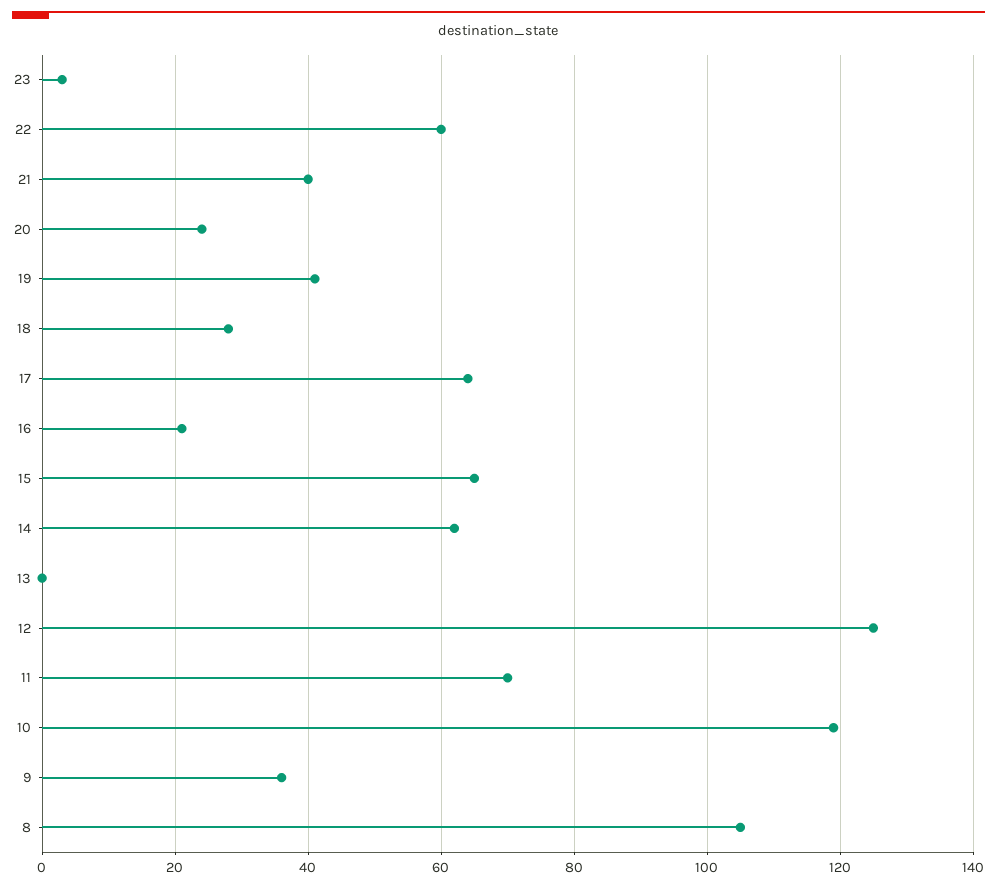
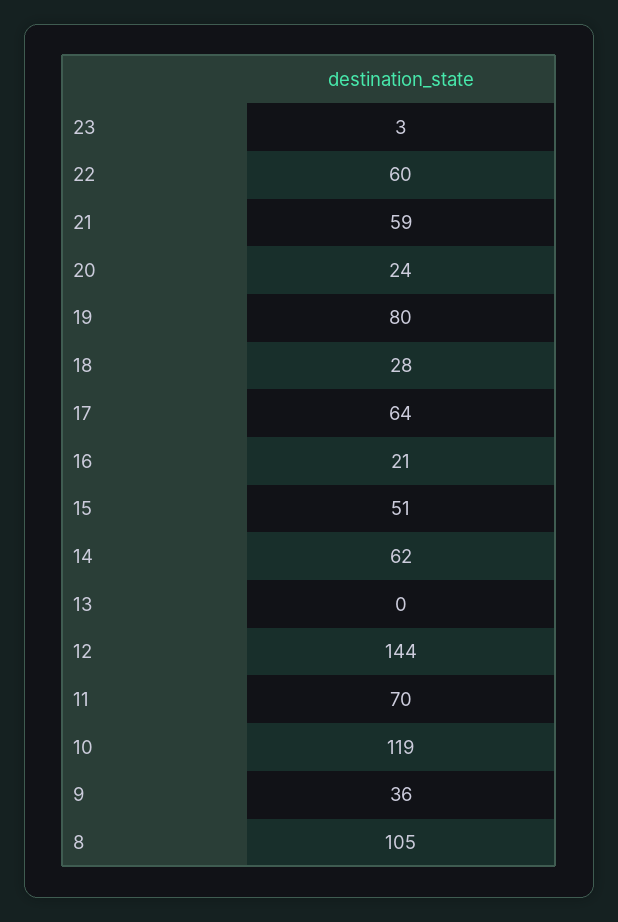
21: 40 -> 59
19: 40 -> 80
15: 65 -> 51
12: 125 -> 144

